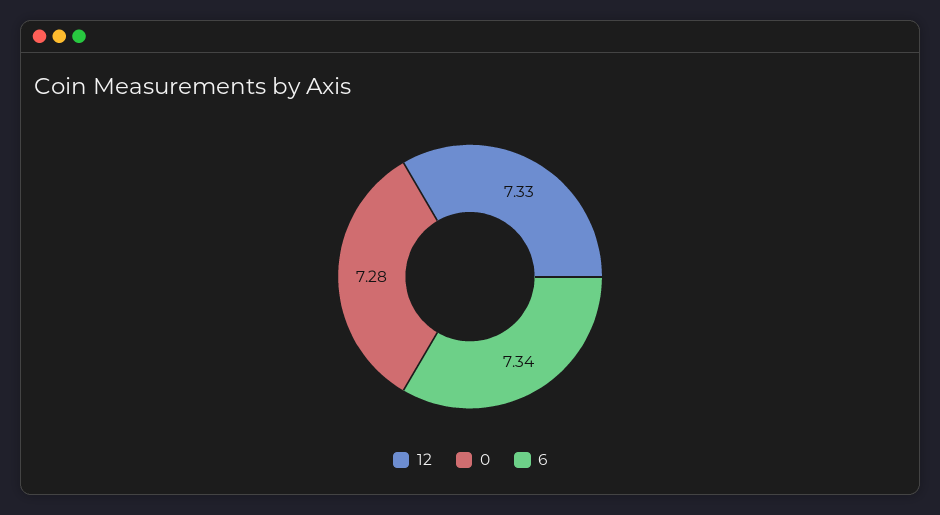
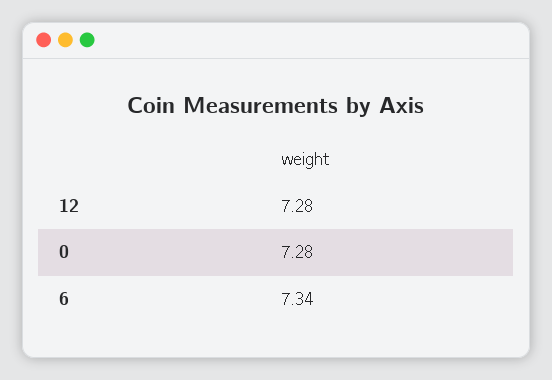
12: 7.33 -> 7.28

